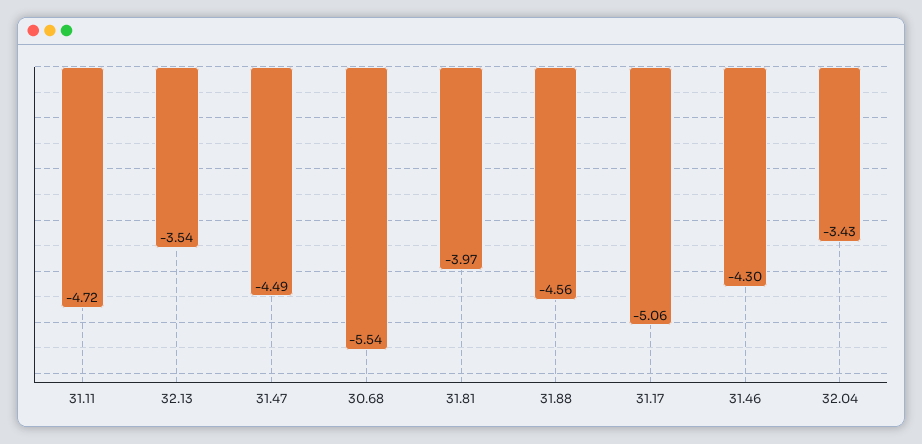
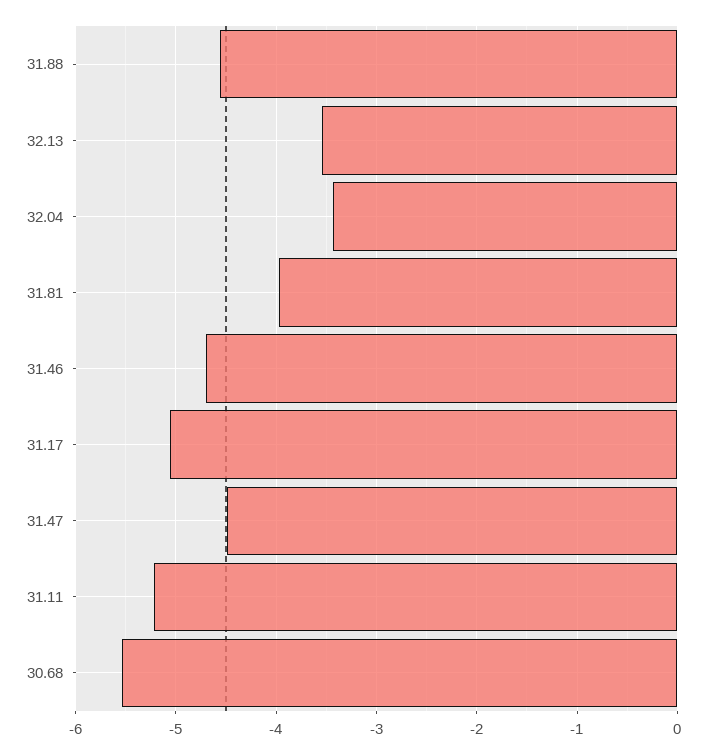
31.11: -4.72 -> -5.2
31.46: -4.3 -> -4.7

